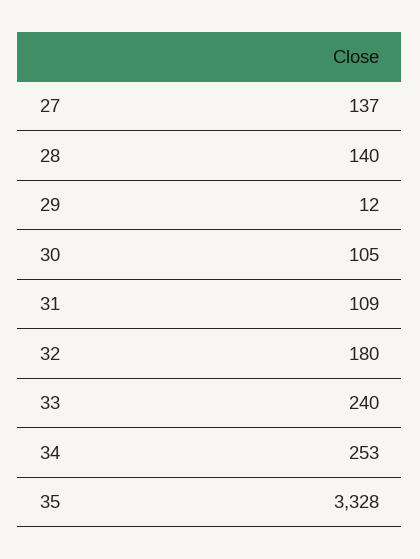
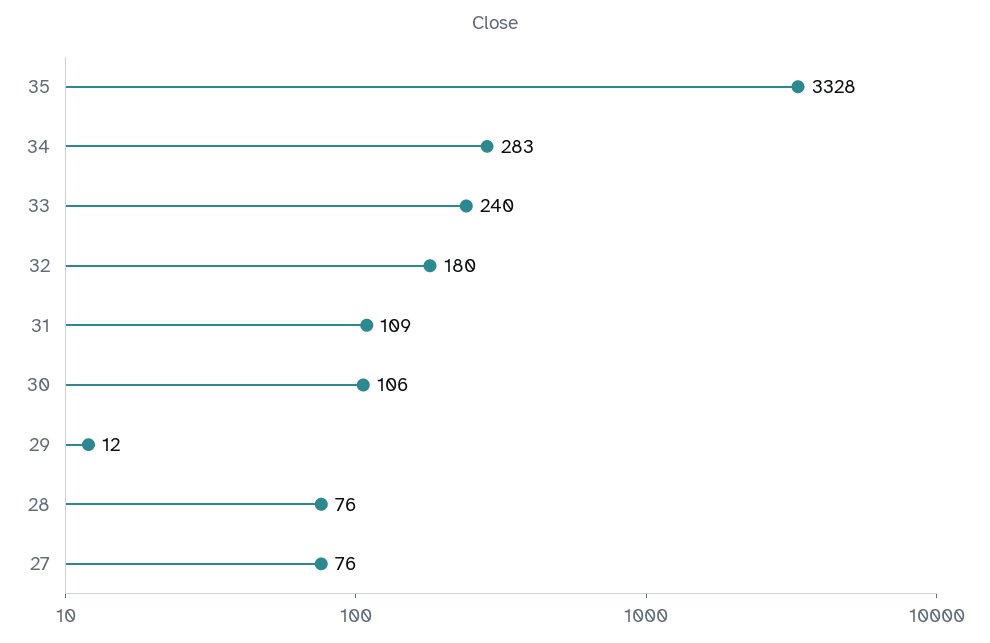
27: 137 -> 76
28: 140 -> 76
30: 105 -> 106
34: 253 -> 283

